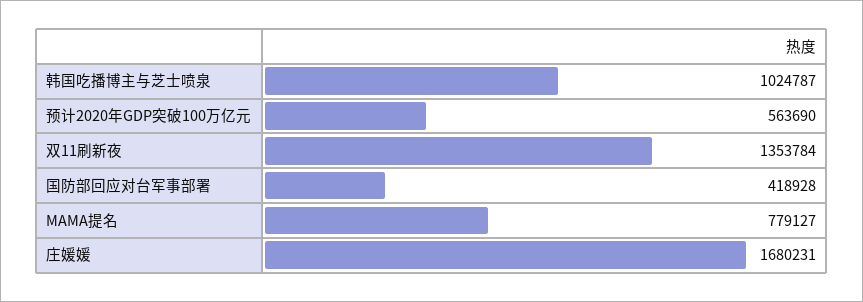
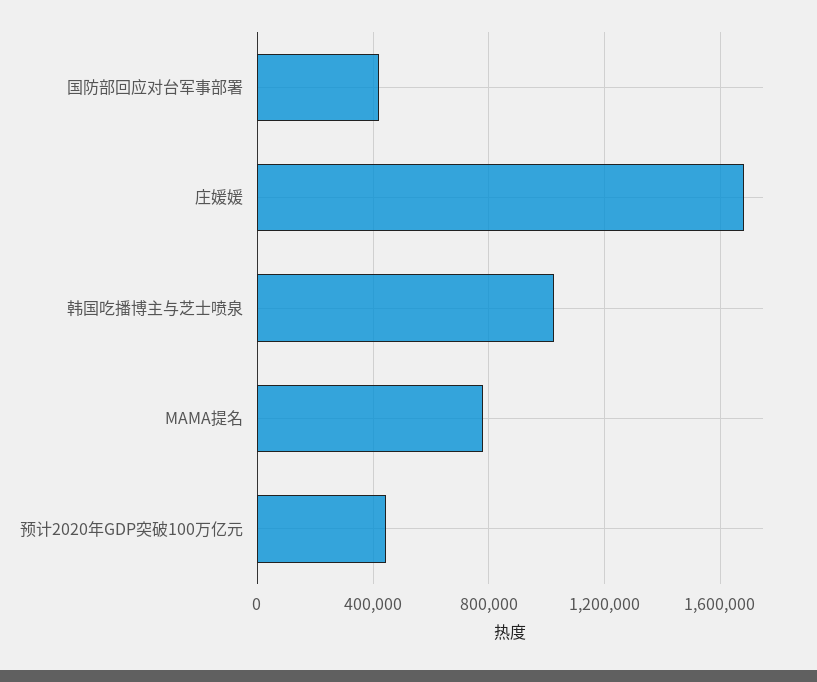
预计2020年GDP突破100万亿元: 563690 -> 450000
双11刷新夜: 1353784 -> none

